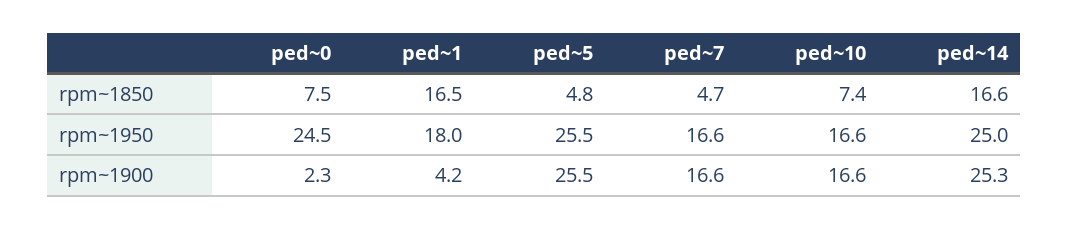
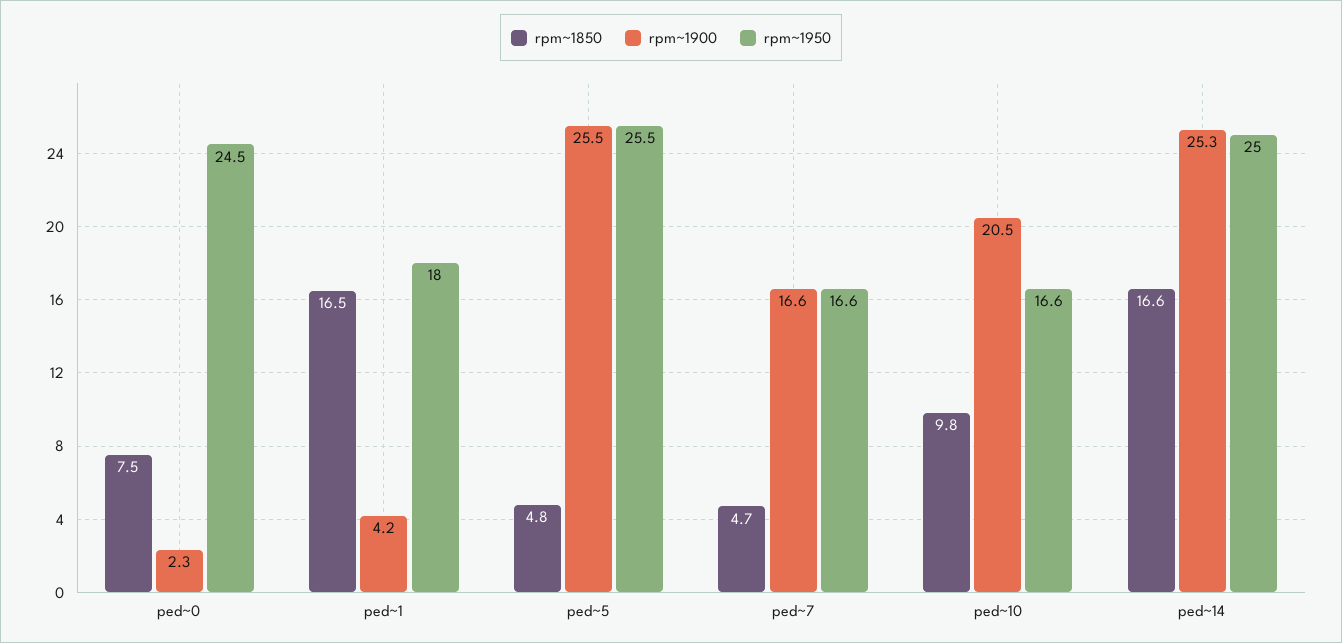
rpm~1850, ped~10: 7.4 -> 9.8
rpm~1900, ped~10: 16.6 -> 20.5

